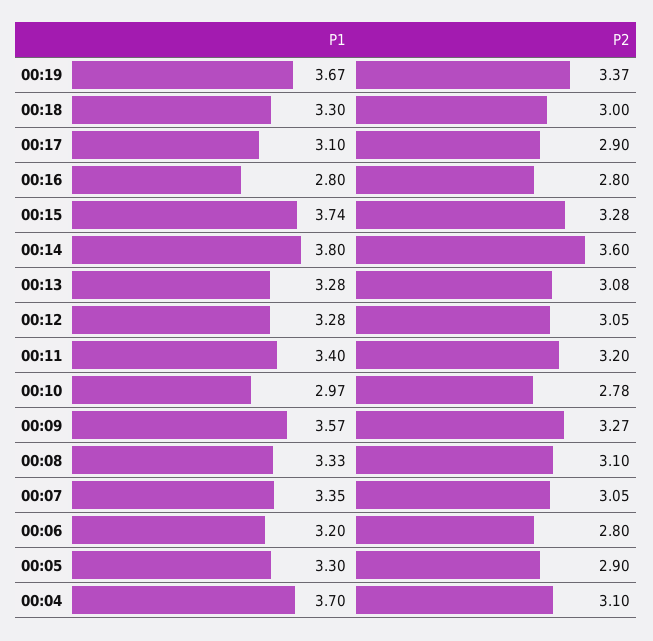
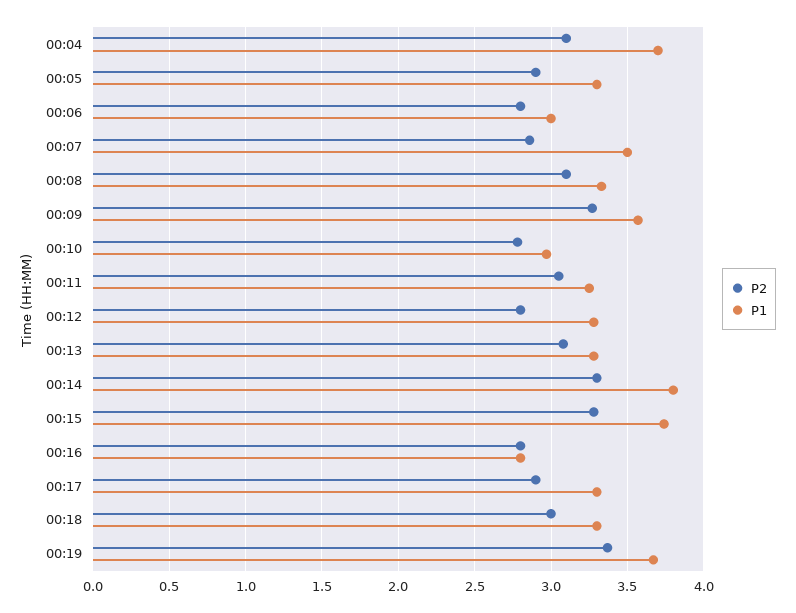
P1, 00:17: 3.1 -> 3.3
P2, 00:14: 3.6 -> 3.3
P2, 00:12: 3.05 -> 2.8
P1, 00:11: 3.4 -> 3.25
P2, 00:11: 3.2 -> 3.05
P1, 00:07: 3.35 -> 3.5
P2, 00:07: 3.05 -> 2.85
P1, 00:06: 3.2 -> 3

